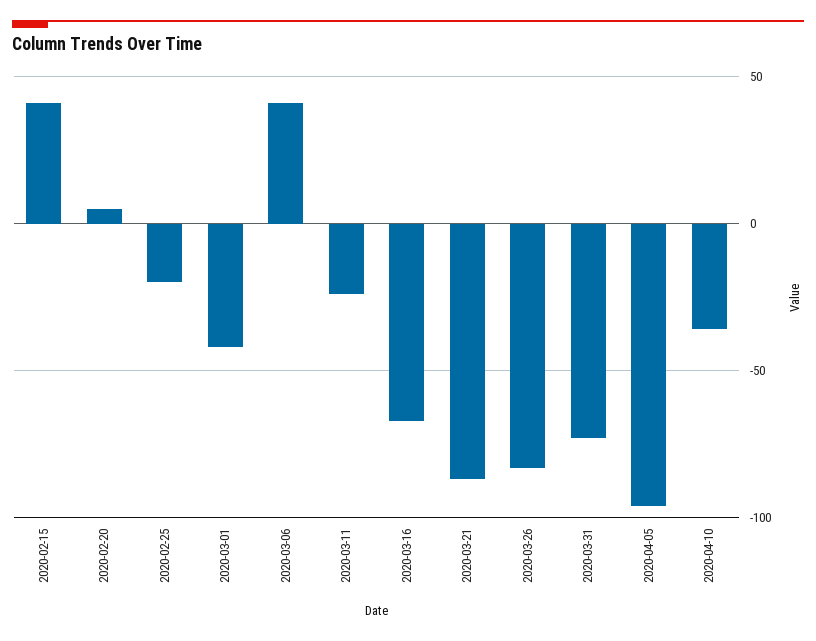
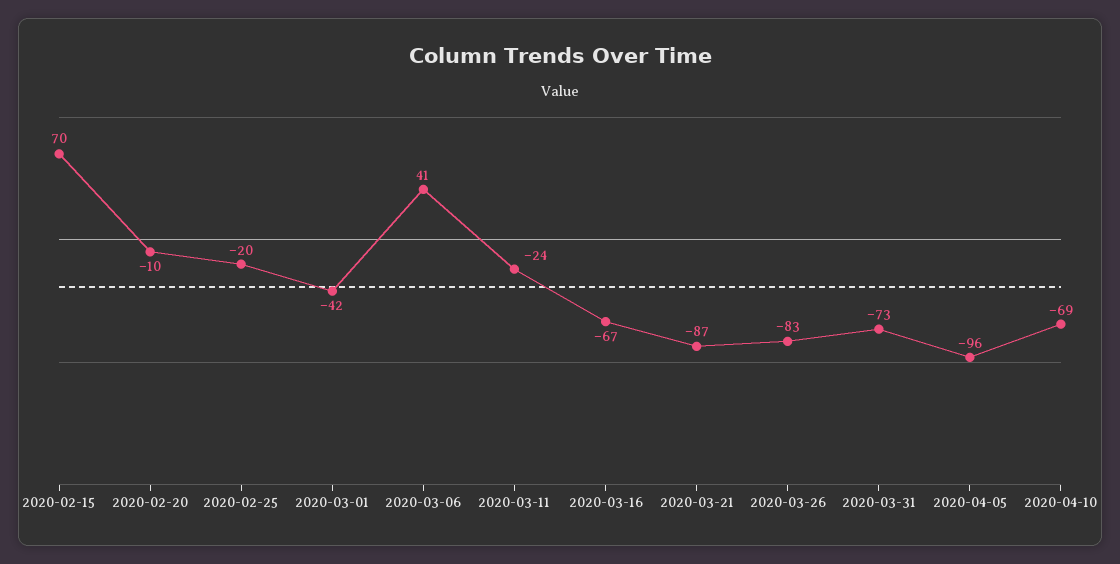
2020-02-15: 40 -> 70
2020-02-20: 5 -> -10
2020-04-10: -35 -> -69

